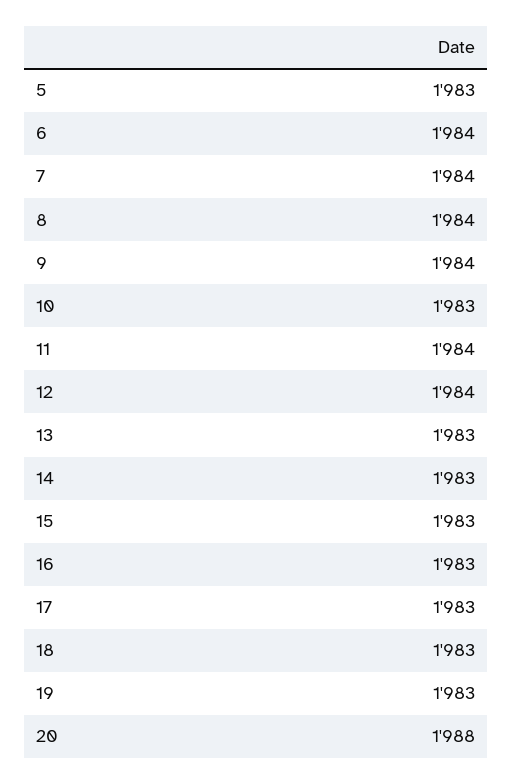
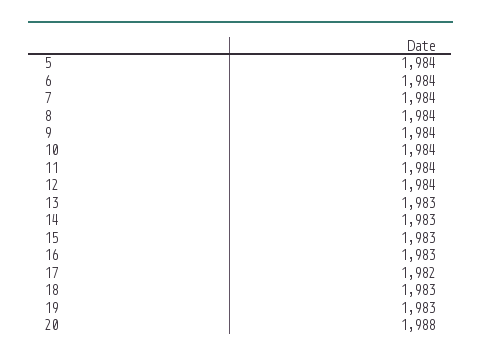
5: 1983 -> 1984
10: 1983 -> 1984
17: 1983 -> 1982

